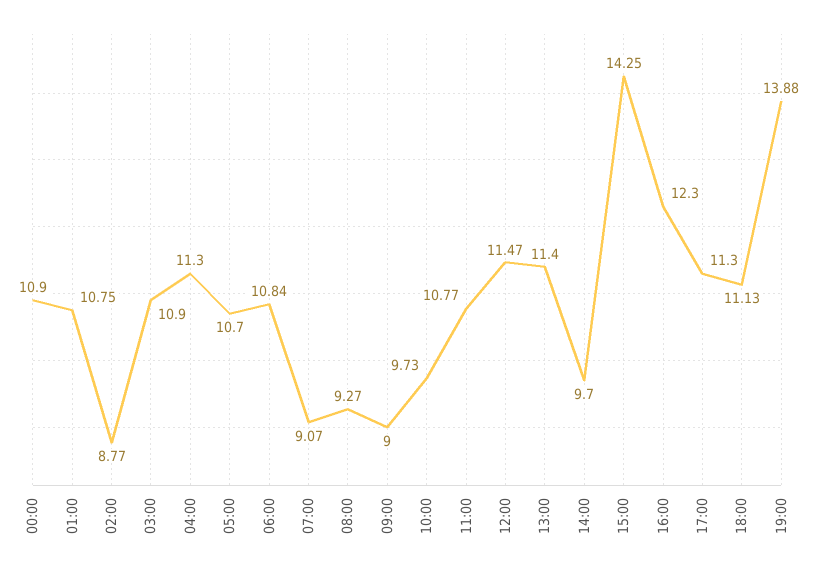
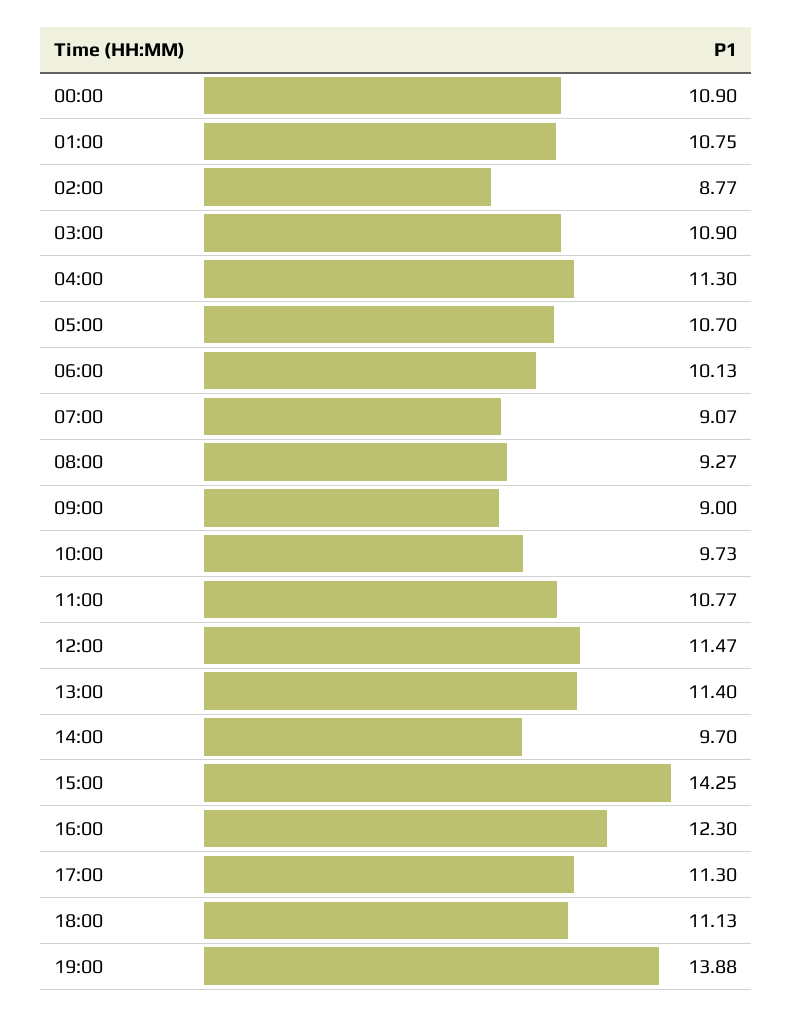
06:00: 10.84 -> 10.13

